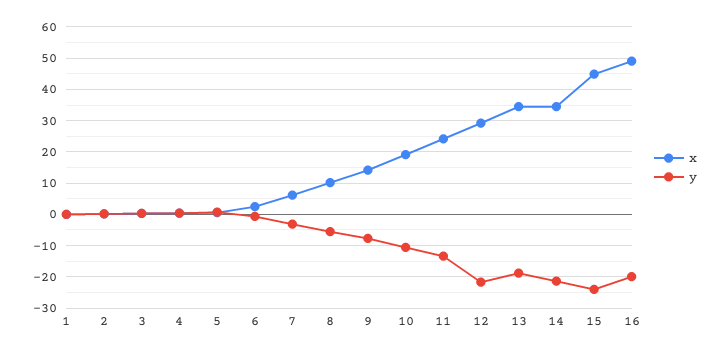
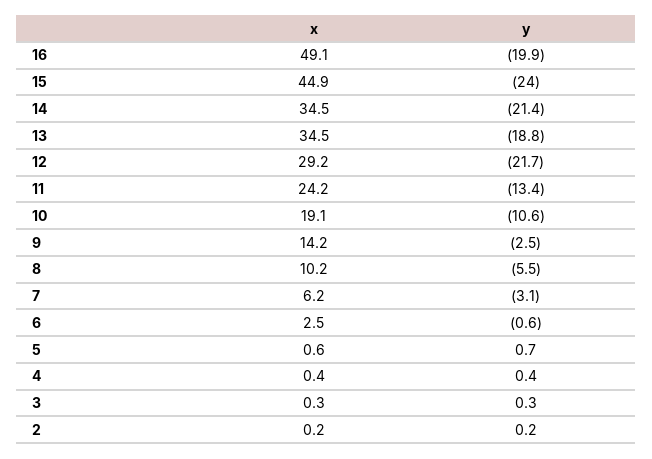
x, 1: 0 -> none
y, 1: 0 -> none
y, 9: -8 -> -2.5

